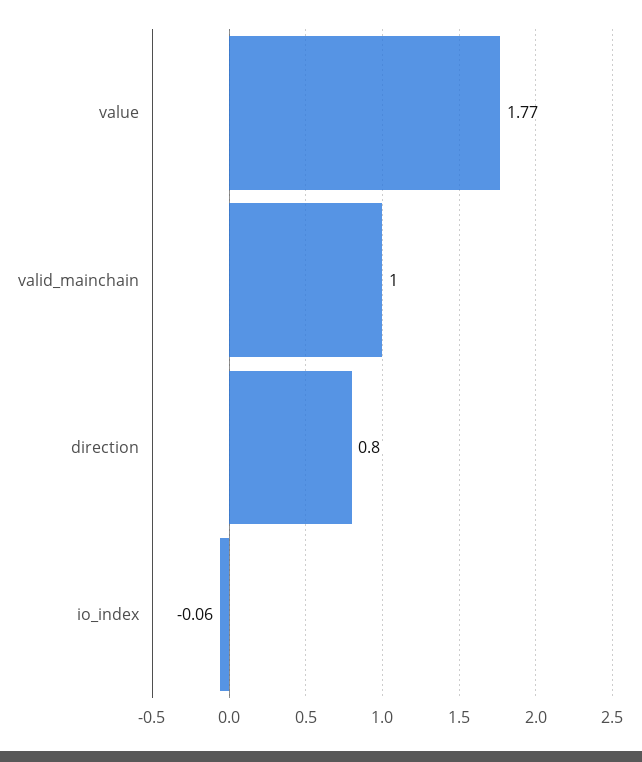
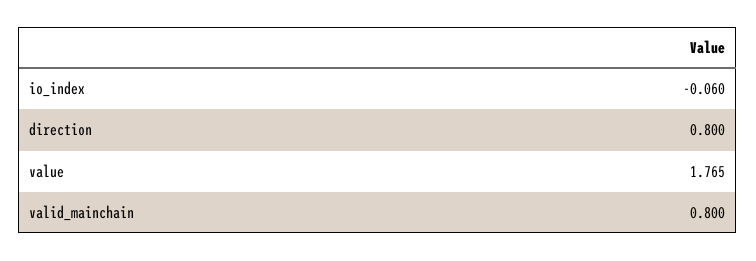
valid_mainchain: 1 -> 0.8

